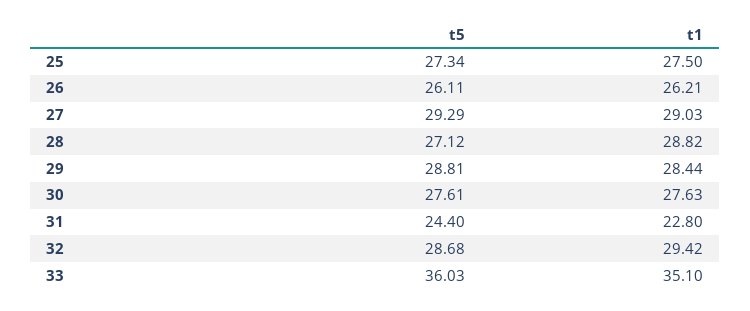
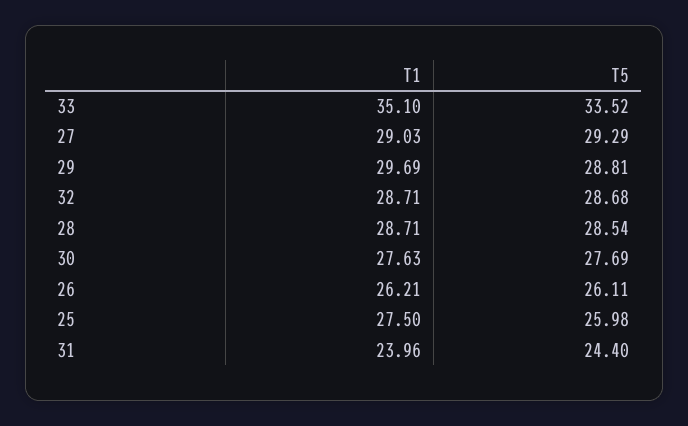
t5, 25: 27.34 -> 25.98
t5, 28: 27.12 -> 28.54
t1, 28: 28.82 -> 28.71
t1, 29: 28.44 -> 29.69
t5, 30: 27.61 -> 27.69
t1, 31: 22.8 -> 23.96
t1, 32: 29.42 -> 28.71
t5, 33: 36.03 -> 33.52

